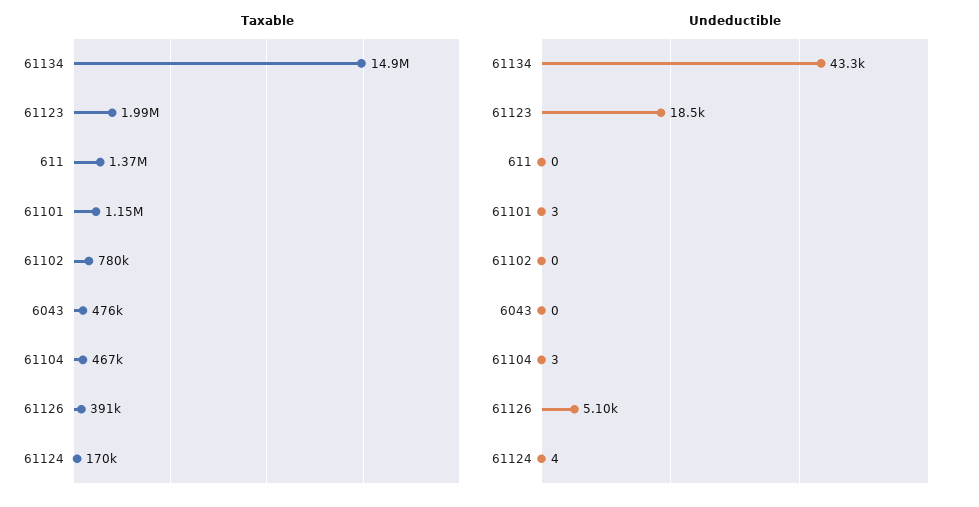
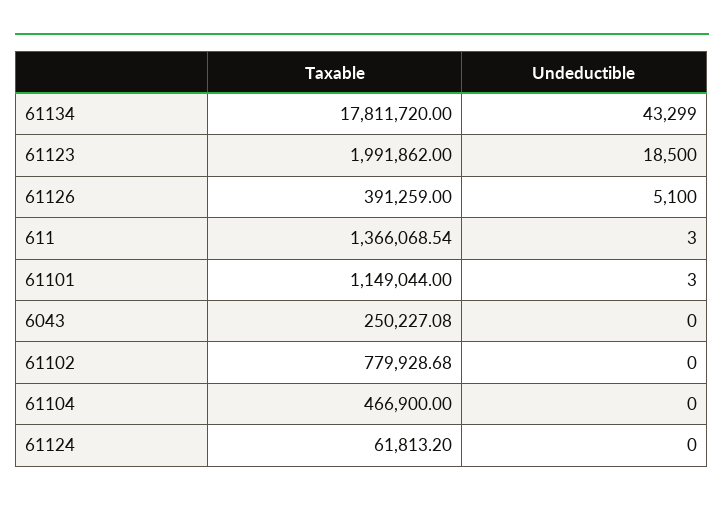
Taxable, 61134: 14900000 -> 17811720
Taxable, 6043: 476000 -> 250227.08
Taxable, 61124: 170000 -> 61813.2
Undeductible, 611: 0 -> 3
Undeductible, 61104: 3 -> 0
Undeductible, 61124: 4 -> 0

